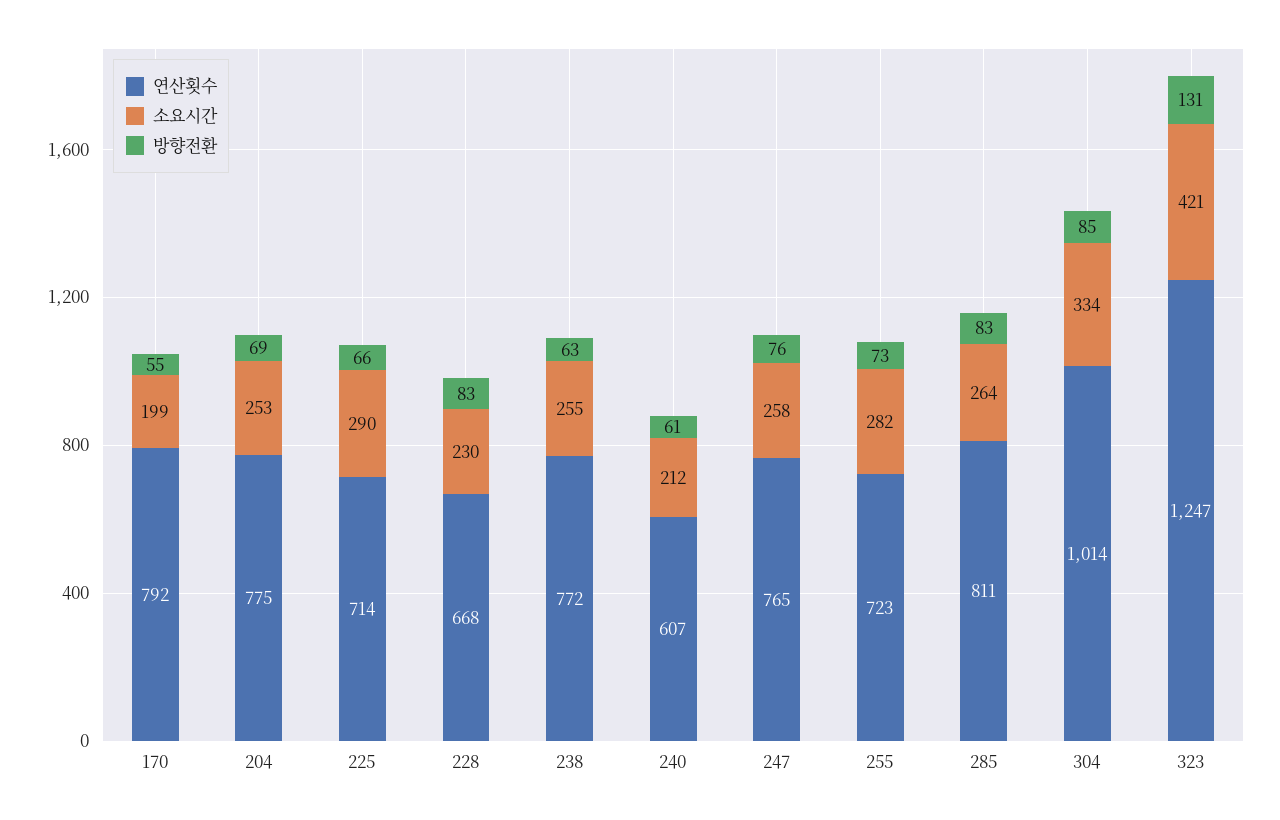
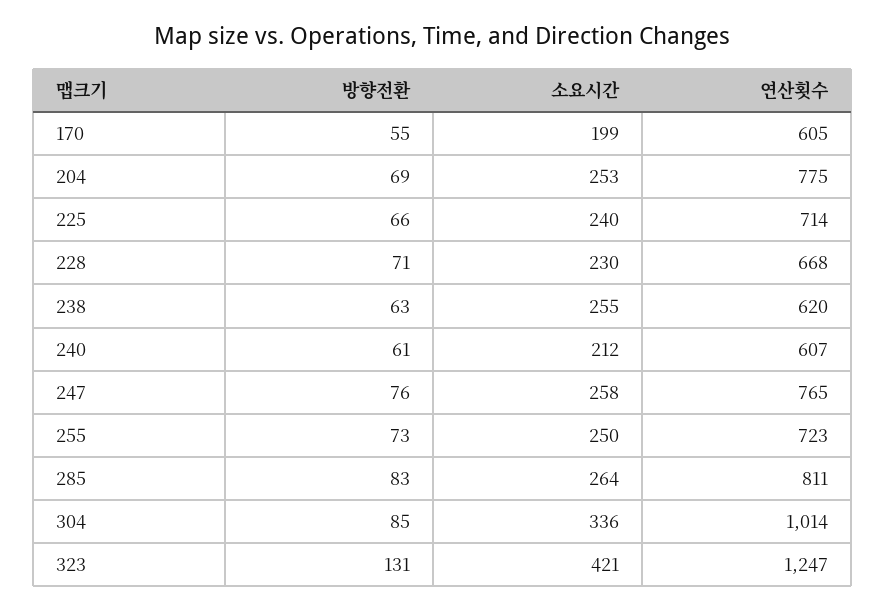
연산횟수, 170: 792 -> 605
소요시간, 225: 290 -> 240
방향전환, 228: 83 -> 71
연산횟수, 238: 772 -> 620
소요시간, 255: 282 -> 250
소요시간, 304: 334 -> 336

